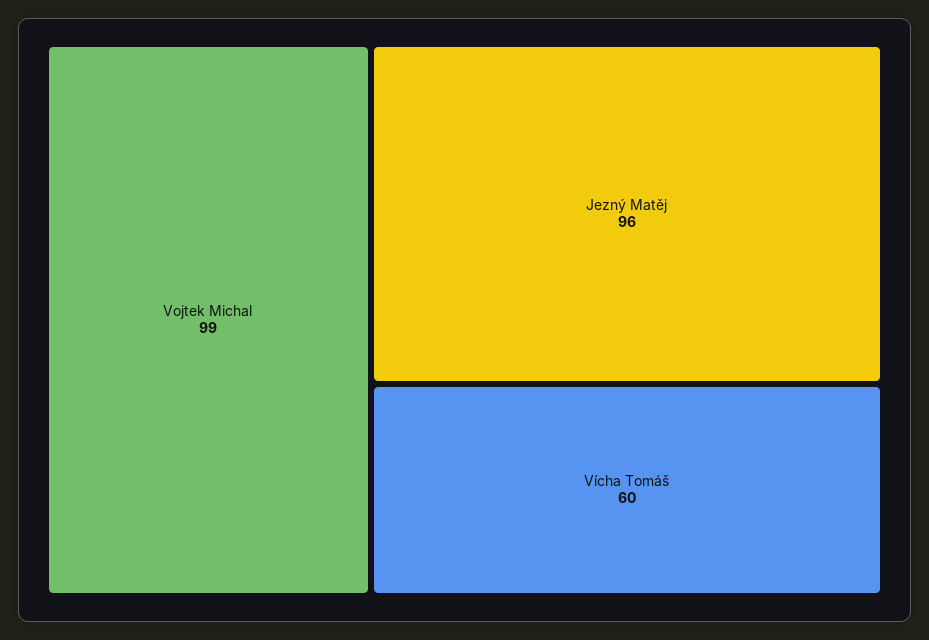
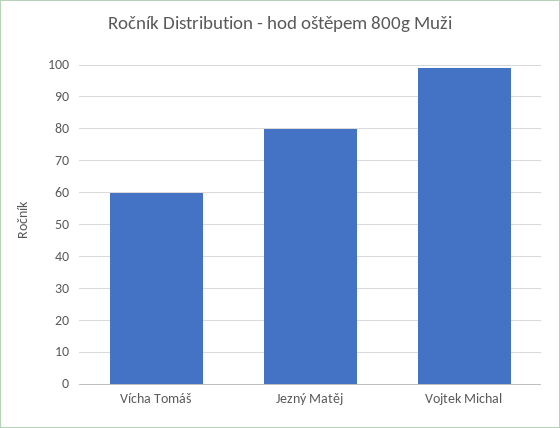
Jezný Matěj: 96 -> 80

